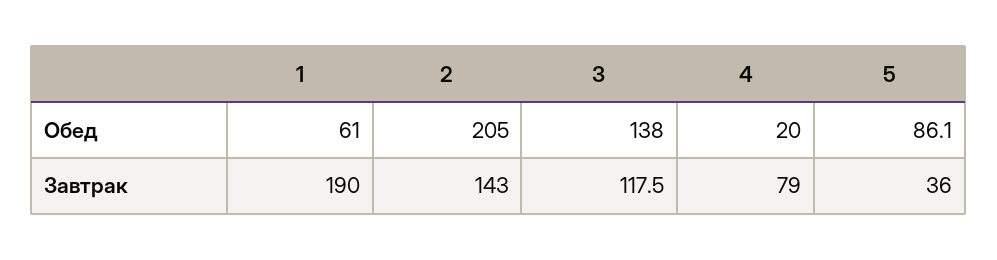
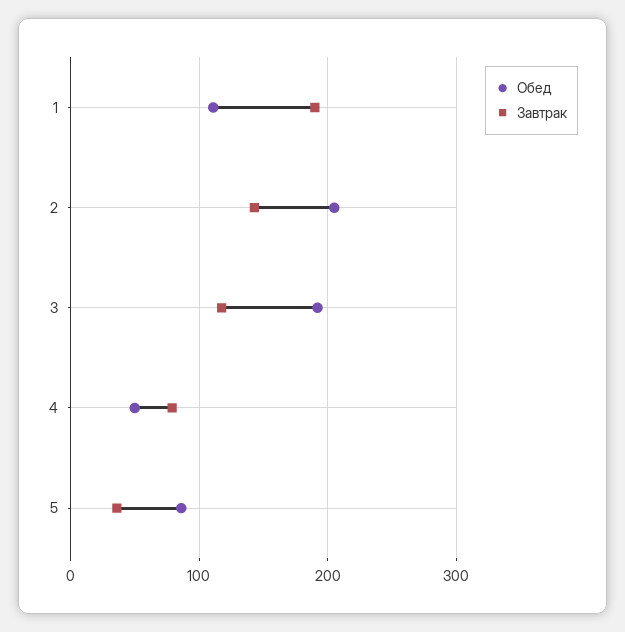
Обед, 1: 61 -> 110
Обед, 3: 138 -> 190
Обед, 4: 20 -> 50

